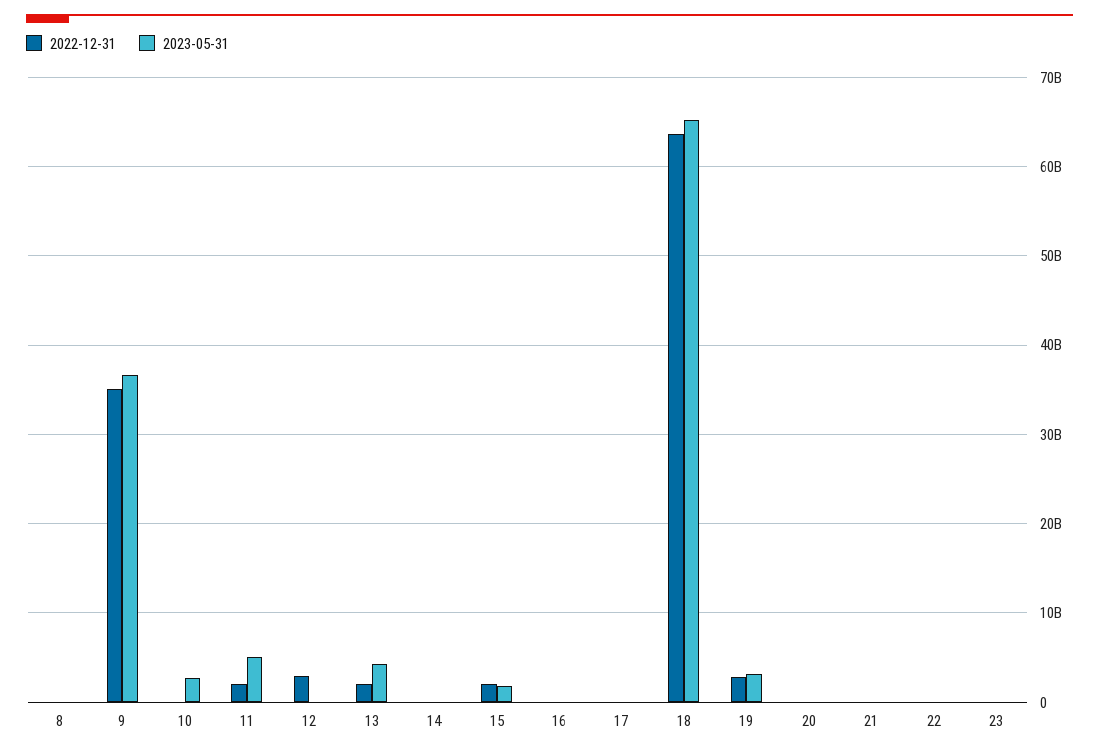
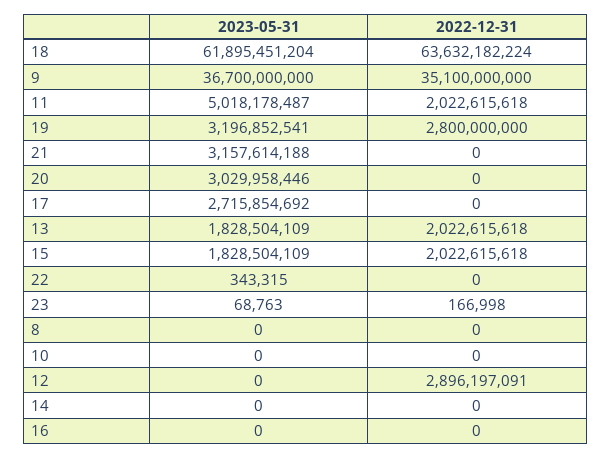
2023-05-31, 10: 3000000000 -> 0
2023-05-31, 13: 4000000000 -> 1828504109
2023-05-31, 17: 0 -> 2715854692
2023-05-31, 18: 65000000000 -> 61895451204
2023-05-31, 20: 0 -> 3029958446
2023-05-31, 21: 0 -> 3157614188

